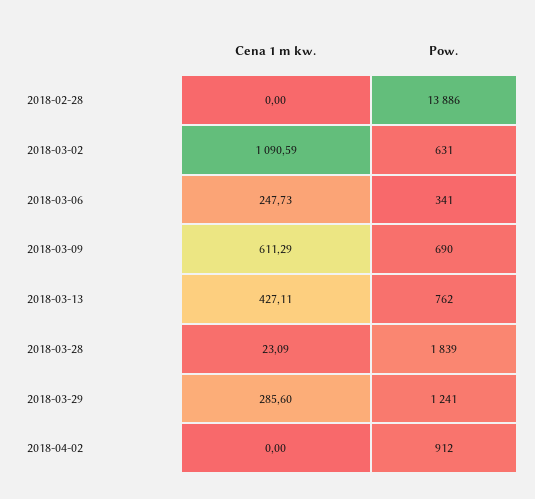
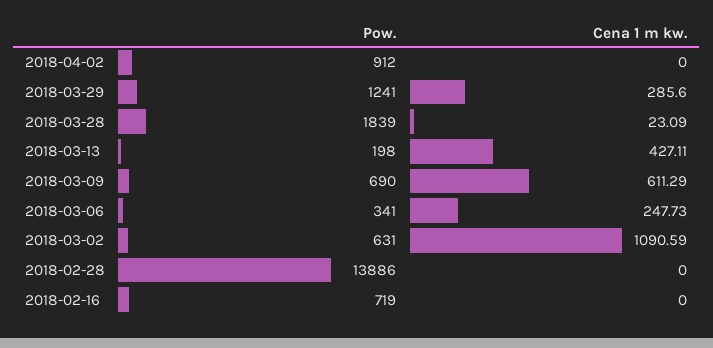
Pow., 2018-03-13: 762 -> 198
Pow., 2018-02-16: none -> 719
Cena 1 m kw., 2018-02-16: none -> 0

